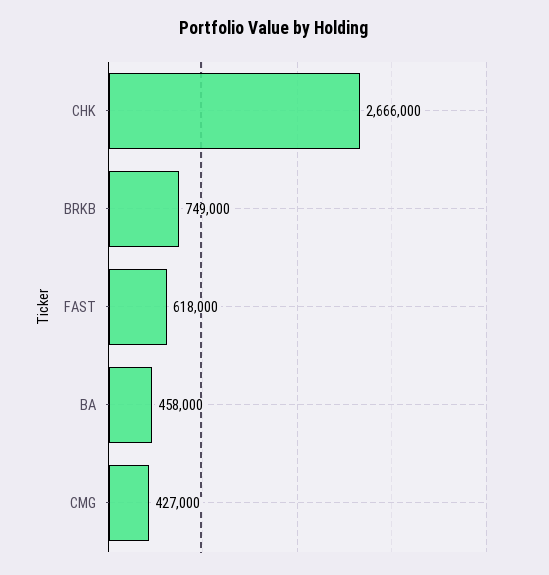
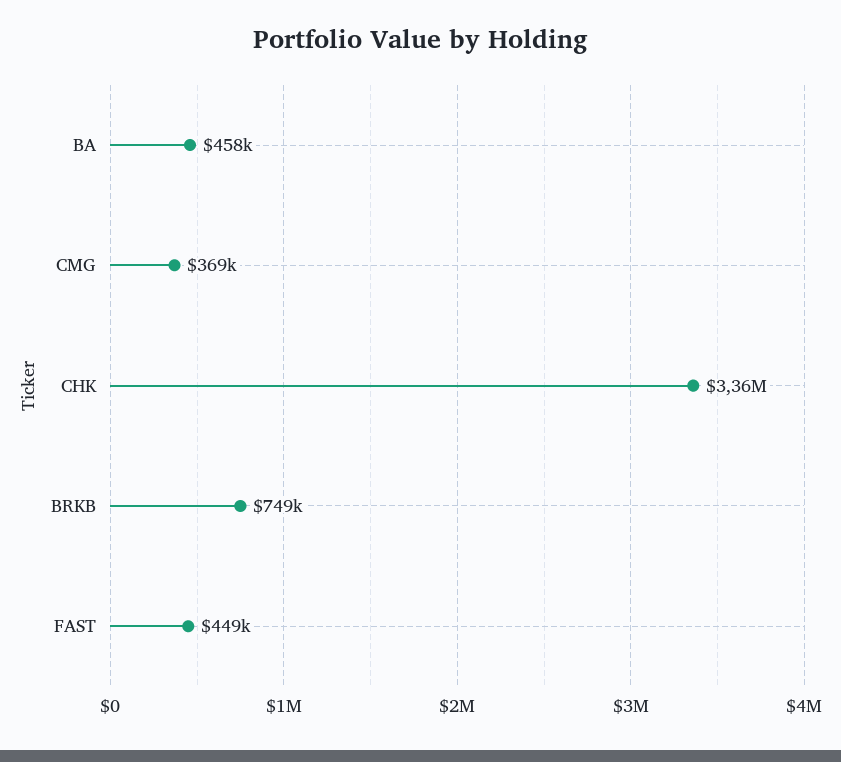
CHK: 2666000 -> 3360000
FAST: 618000 -> 449000
CMG: 427000 -> 369000

